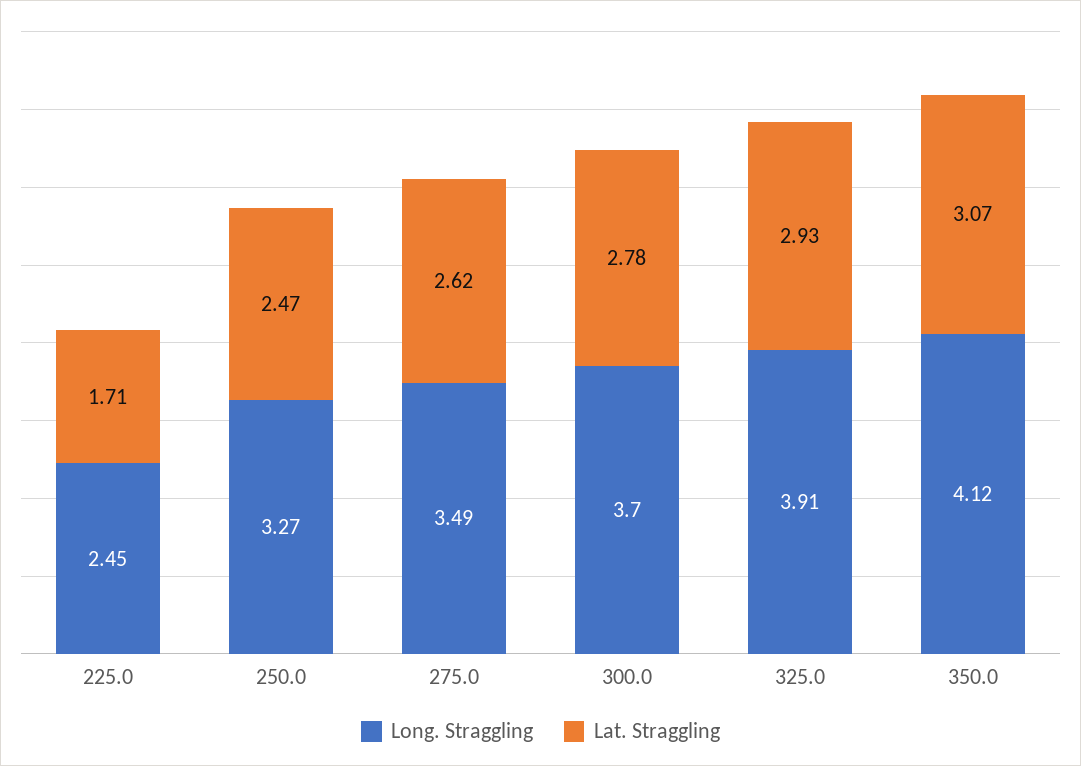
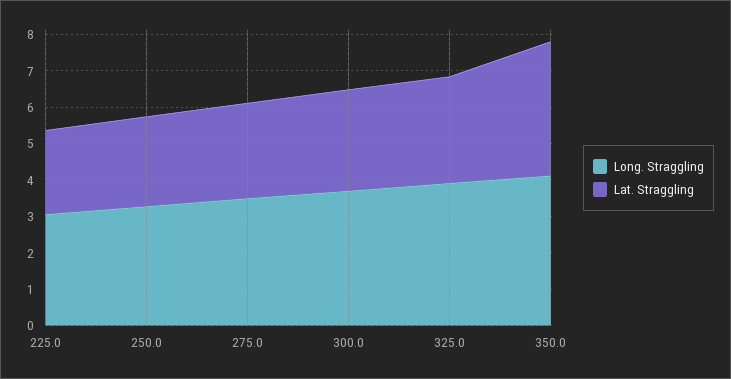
Long. Straggling, 225.0: 2.45 -> 3
Lat. Straggling, 225.0: 1.71 -> 2.25
Lat. Straggling, 350.0: 3.07 -> 3.75

